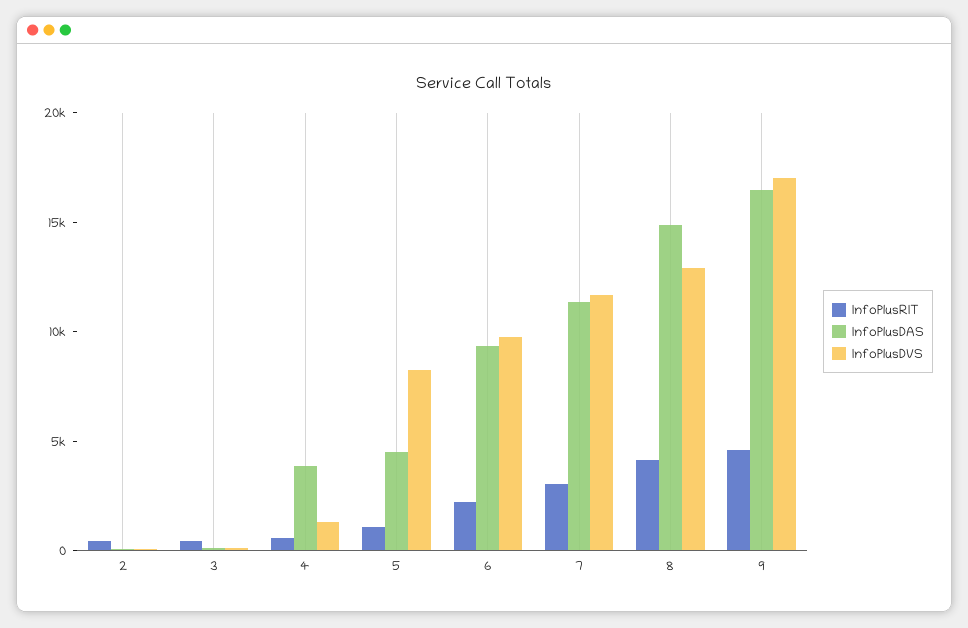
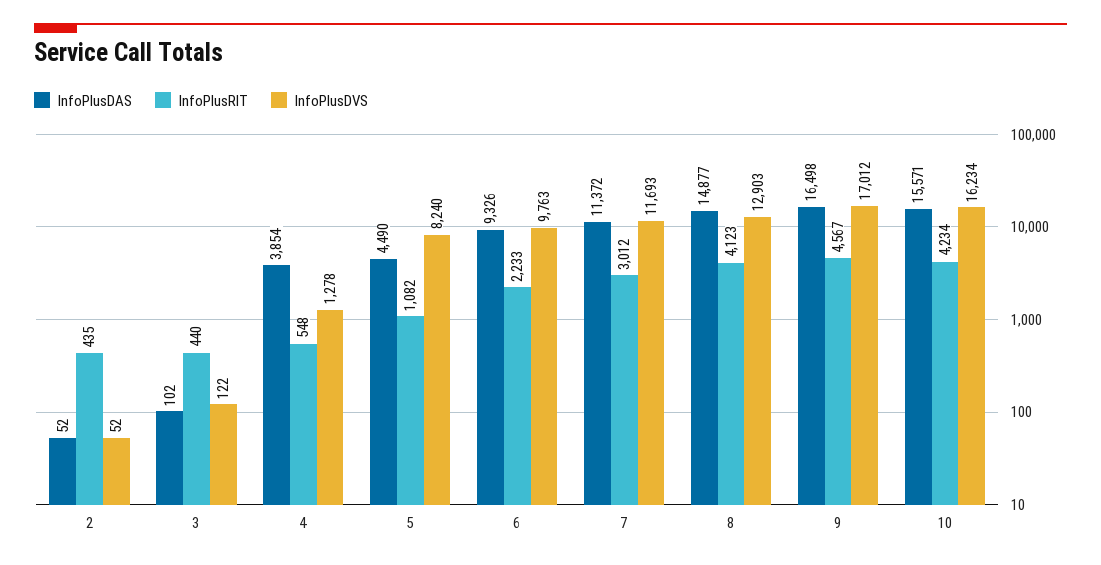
InfoPlusDAS, 10: none -> 15571
InfoPlusRIT, 10: none -> 4234
InfoPlusDVS, 10: none -> 16234

